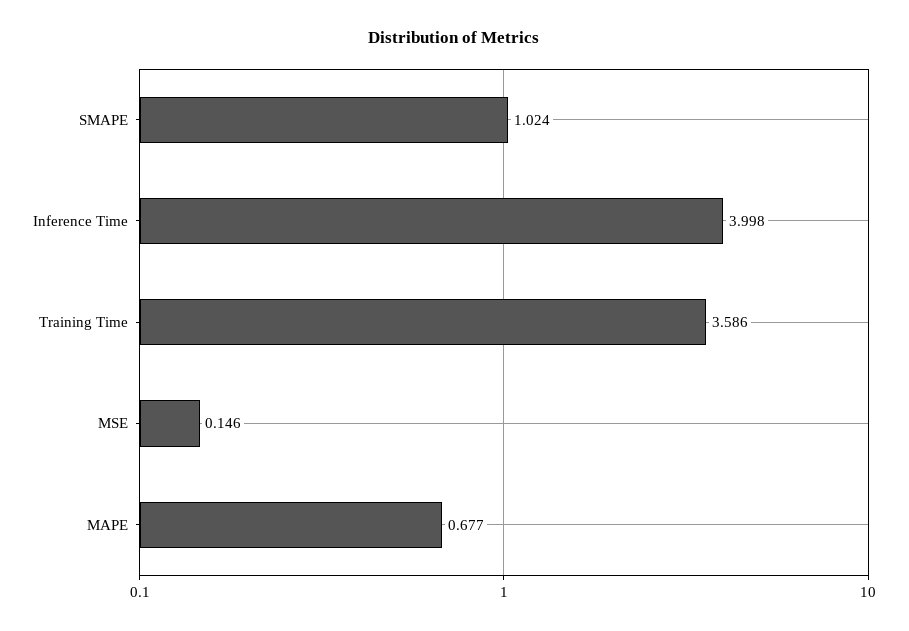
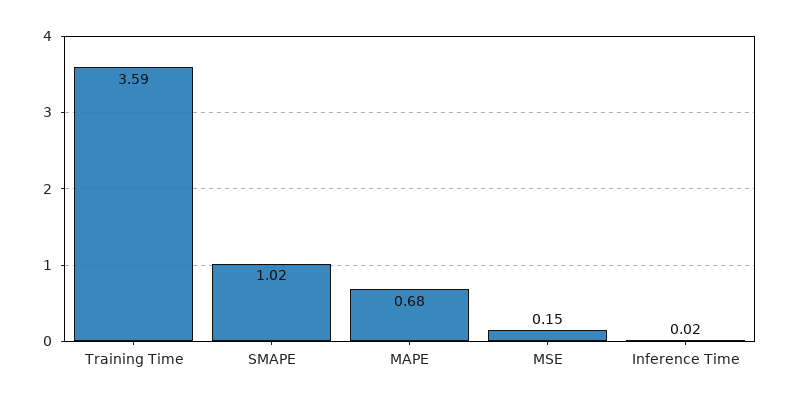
Inference Time: 3.998 -> 0.02

